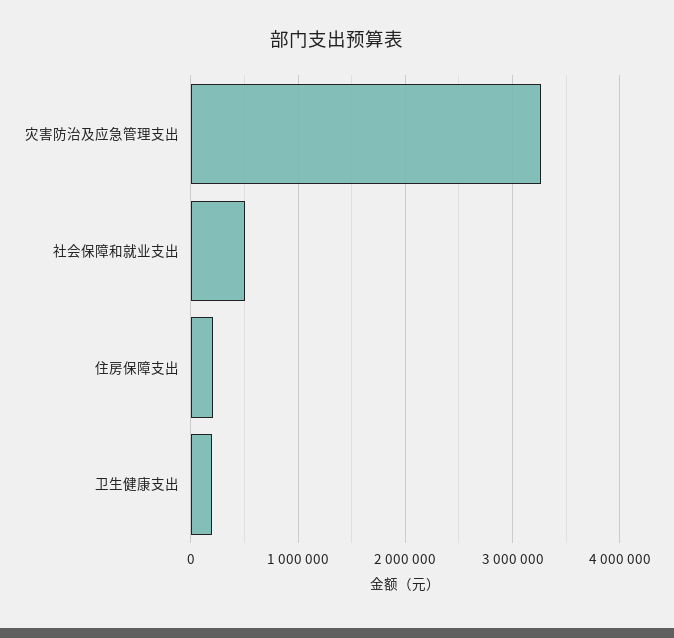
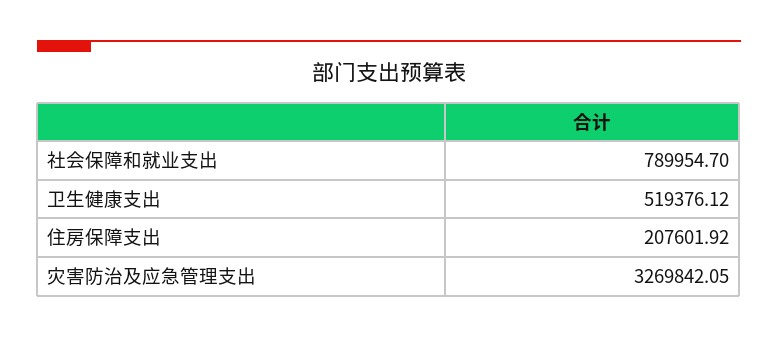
社会保障和就业支出: 500000 -> 789954.7
卫生健康支出: 200000 -> 519376.12

